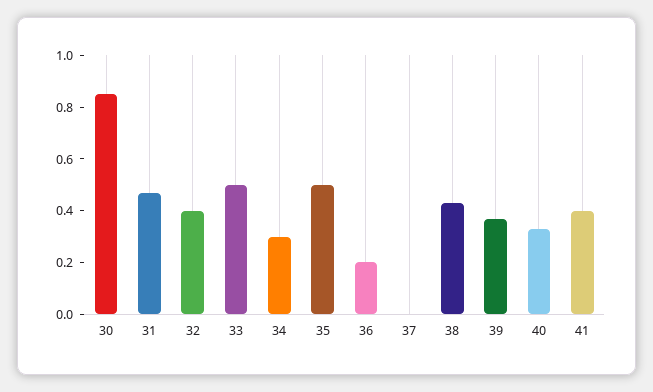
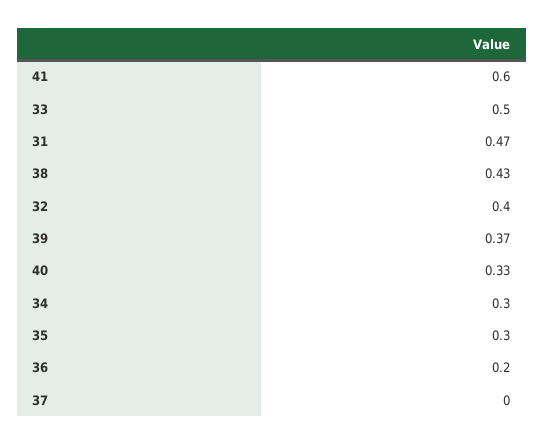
30: 0.85 -> none
35: 0.5 -> 0.3
41: 0.4 -> 0.6

